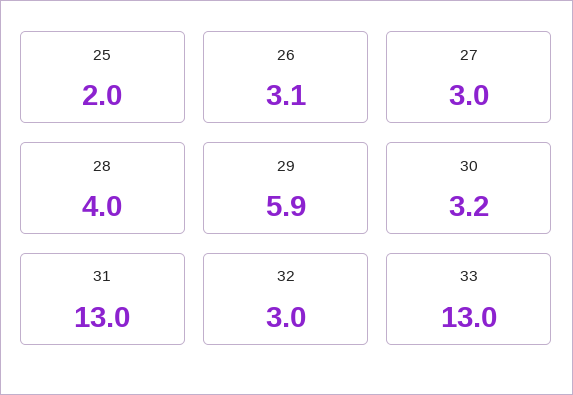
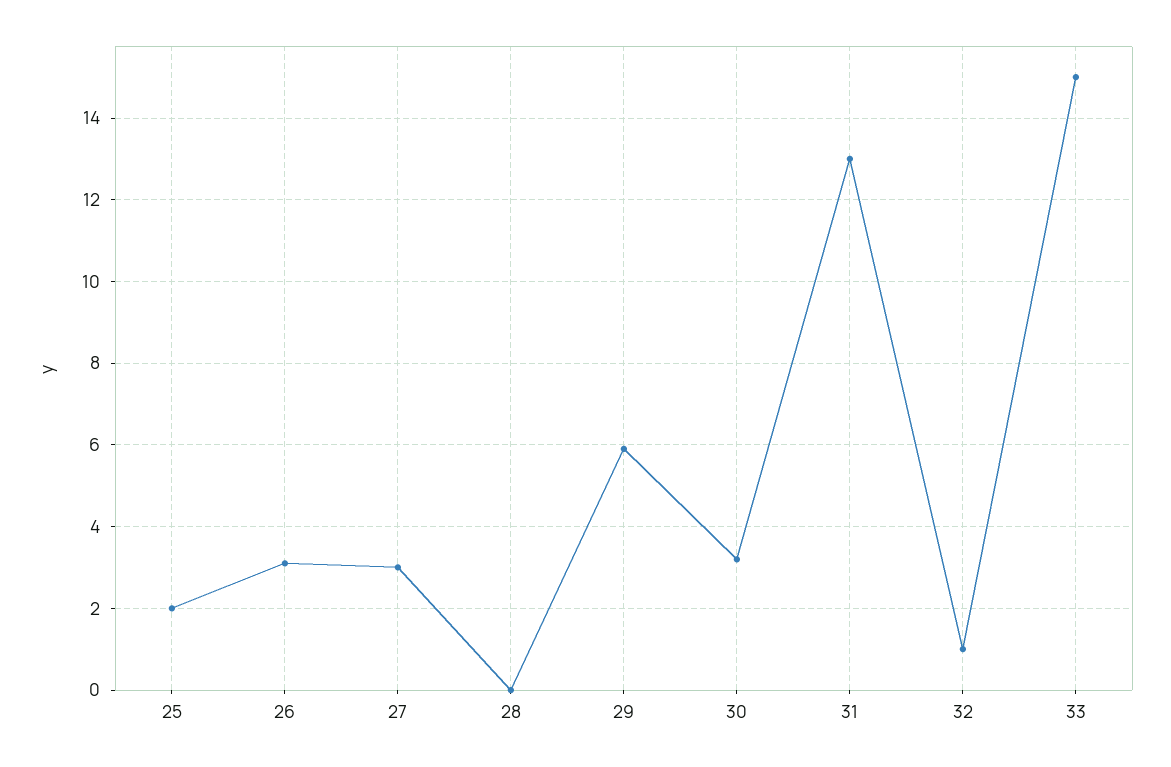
28: 4 -> 0
32: 3 -> 1
33: 13 -> 15

